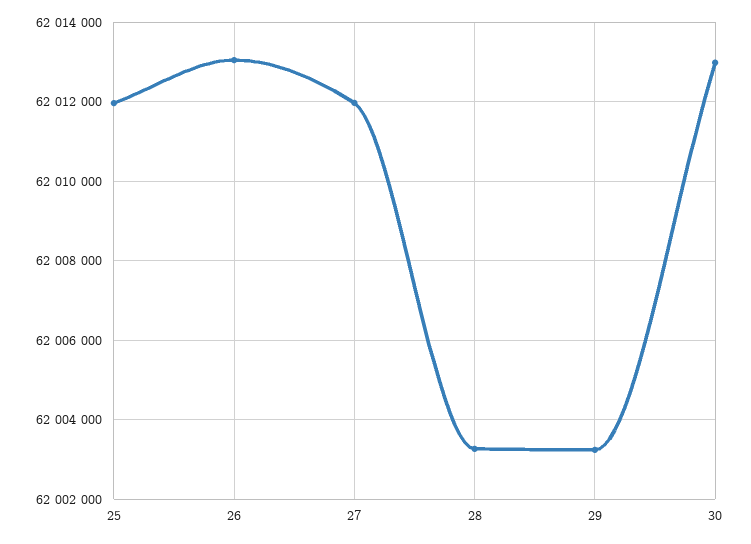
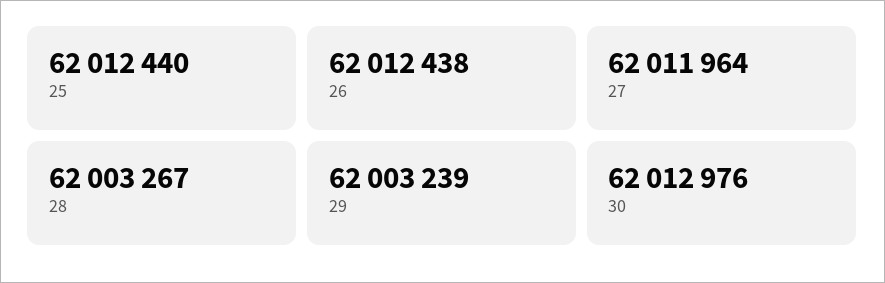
25: 62012000 -> 62012440
26: 62013000 -> 62012438

